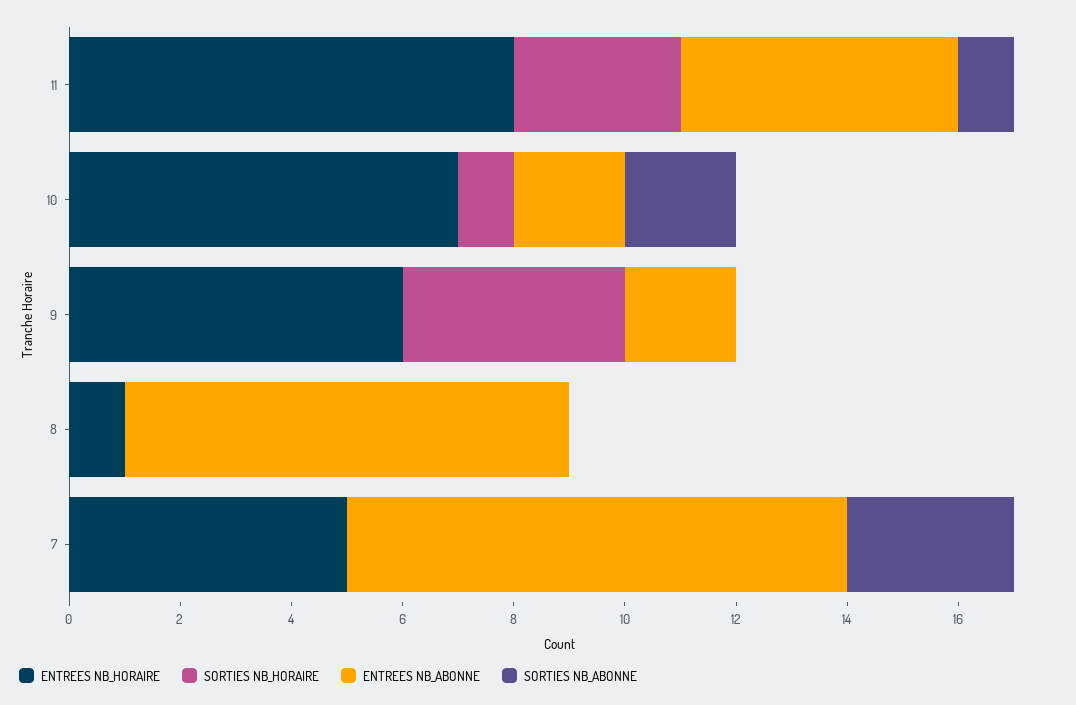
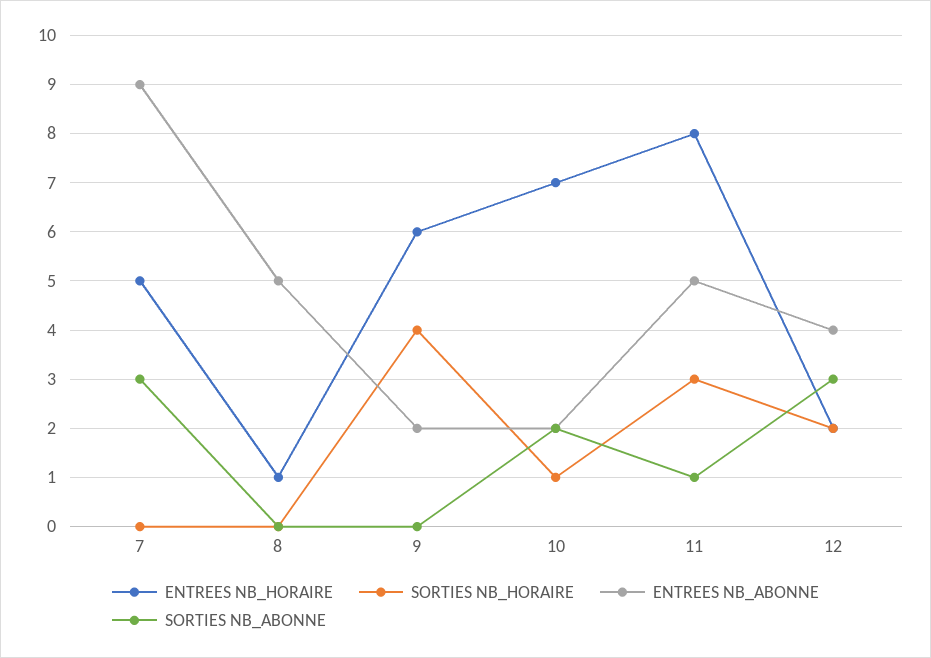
ENTREES NB_ABONNE, 8: 8 -> 5
ENTREES NB_HORAIRE, 12: none -> 2
SORTIES NB_HORAIRE, 12: none -> 2
ENTREES NB_ABONNE, 12: none -> 4
SORTIES NB_ABONNE, 12: none -> 3

